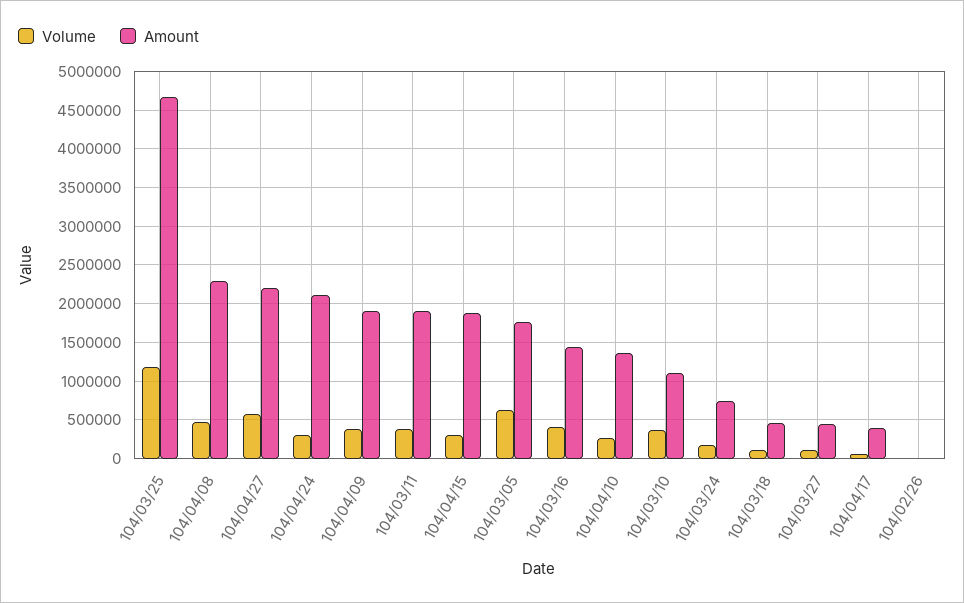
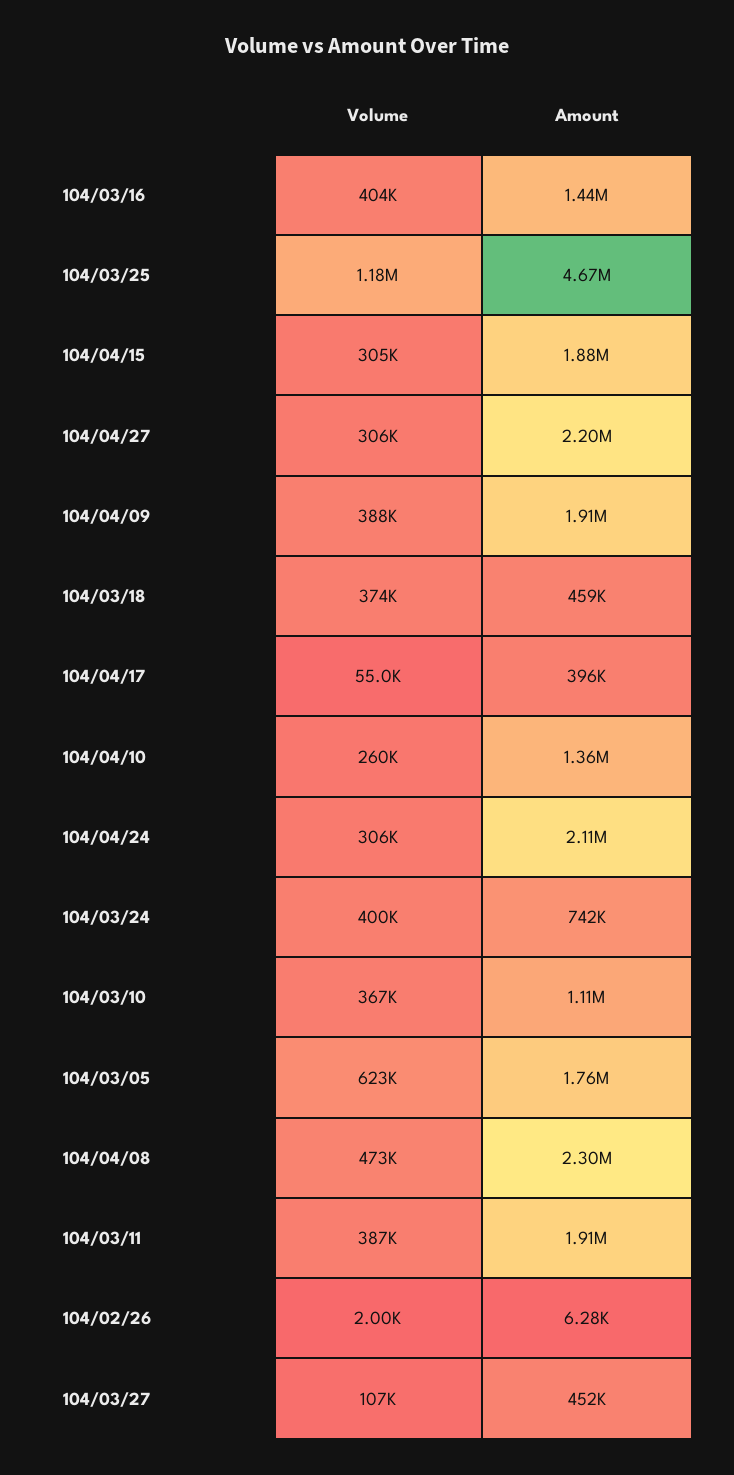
Volume, 104/04/27: 600000 -> 306000
Volume, 104/03/24: 200000 -> 400000
Volume, 104/03/18: 100000 -> 374000

